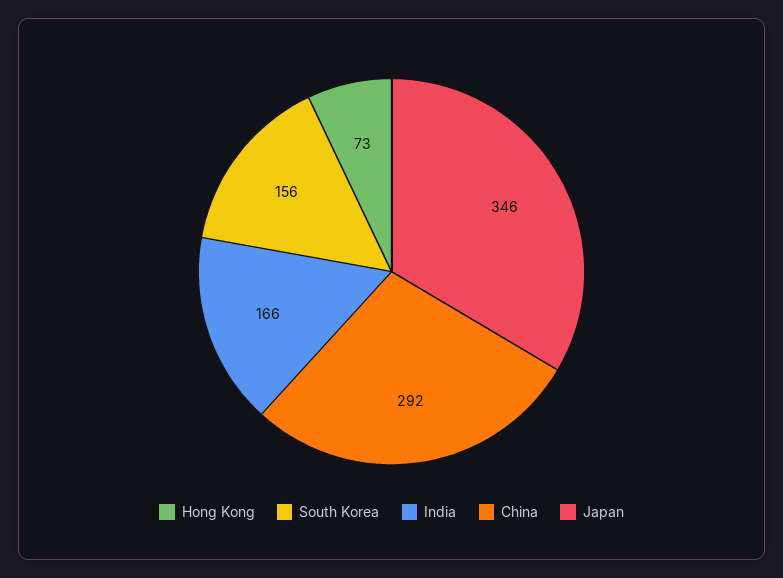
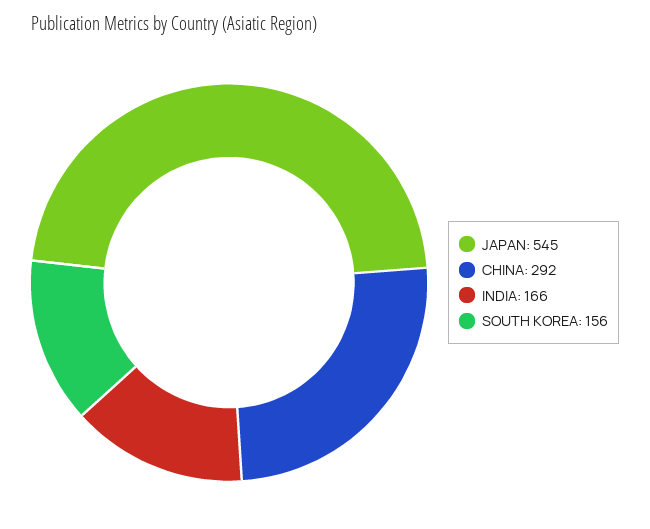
Hong Kong: 73 -> none
Japan: 346 -> 545

